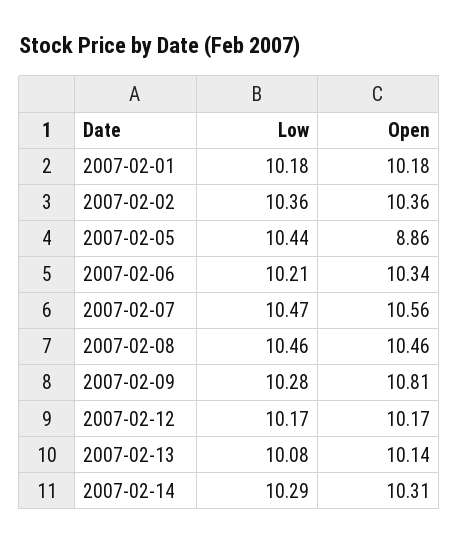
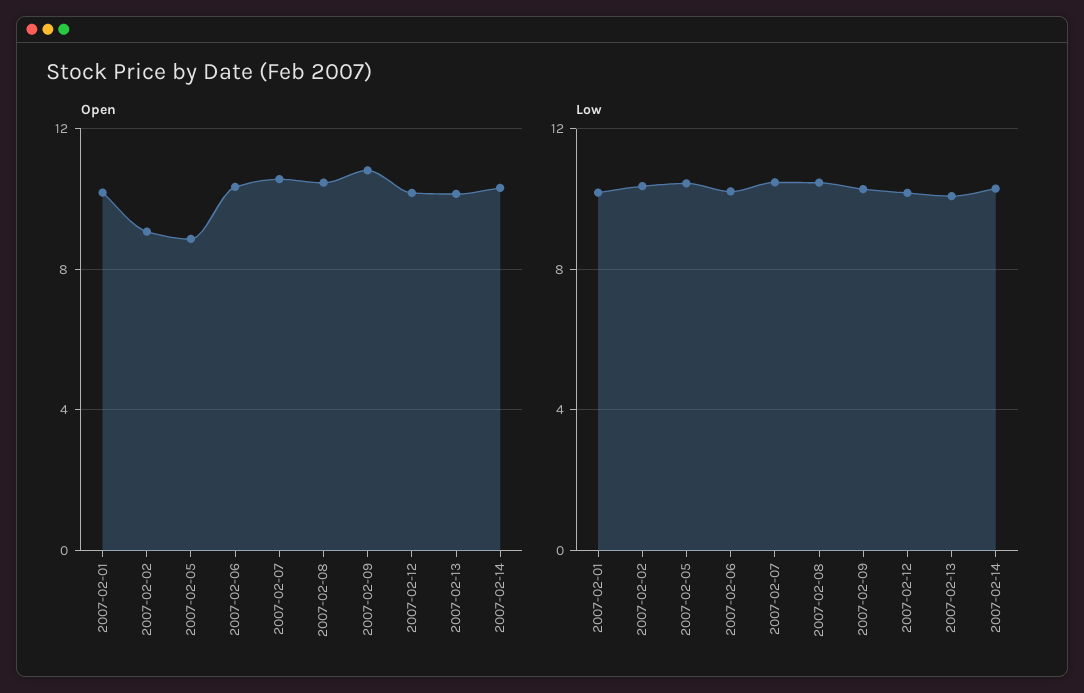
Open, 2007-02-02: 10.36 -> 9

